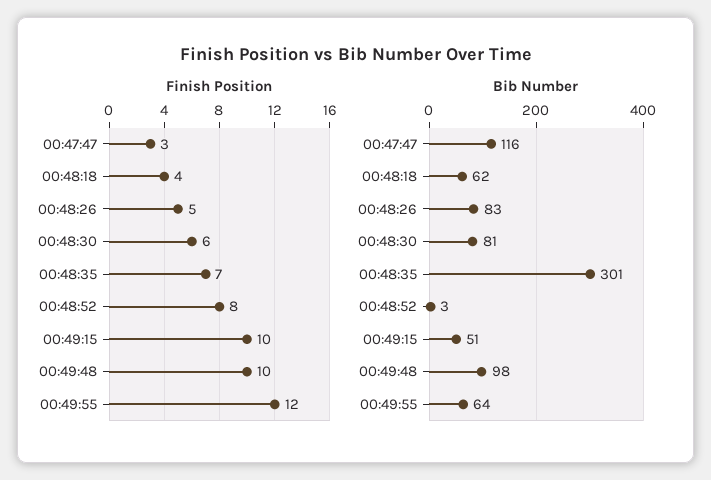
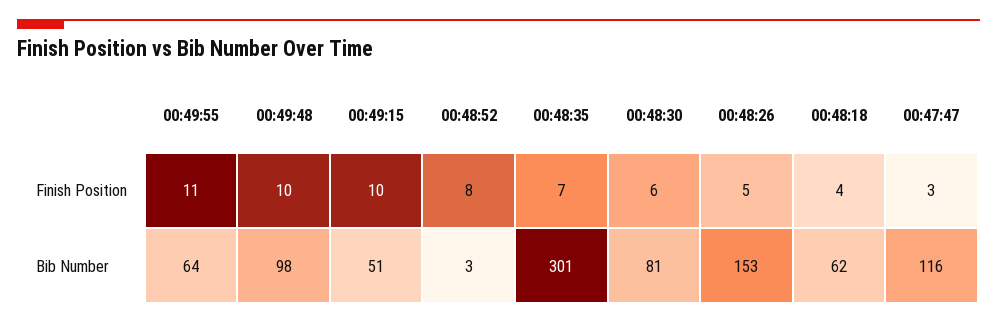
Finish Position, 00:49:55: 12 -> 11
Bib Number, 00:48:26: 83 -> 153

